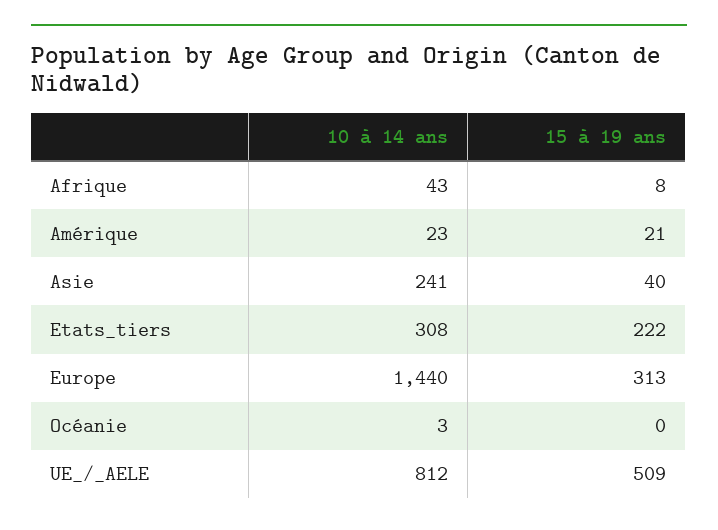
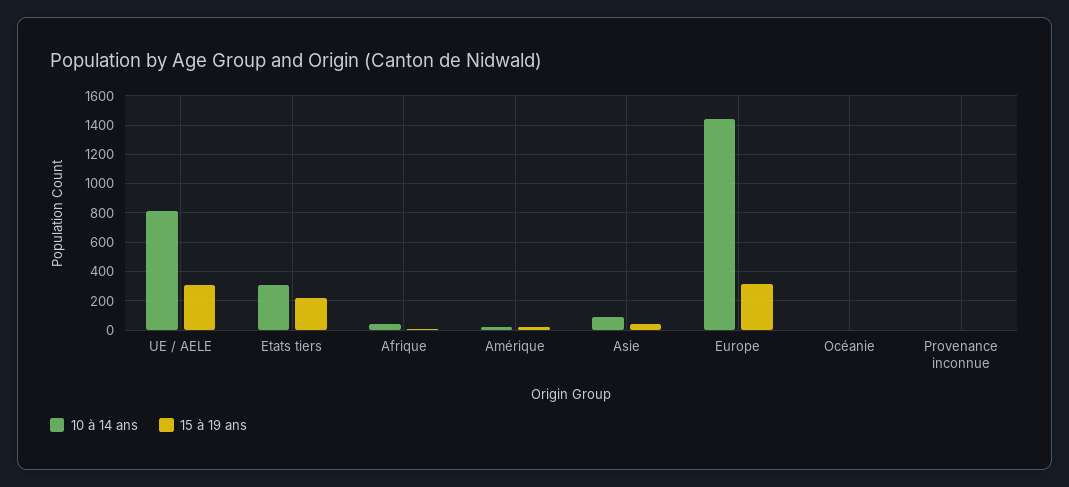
10 à 14 ans, Asie: 241 -> 100
15 à 19 ans, UE_/_AELE: 509 -> 300
10 à 14 ans, Provenance inconnue: none -> 0
15 à 19 ans, Provenance inconnue: none -> 0

